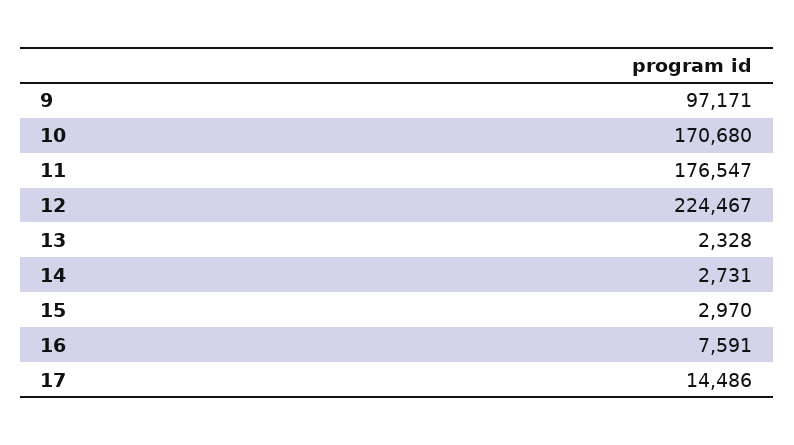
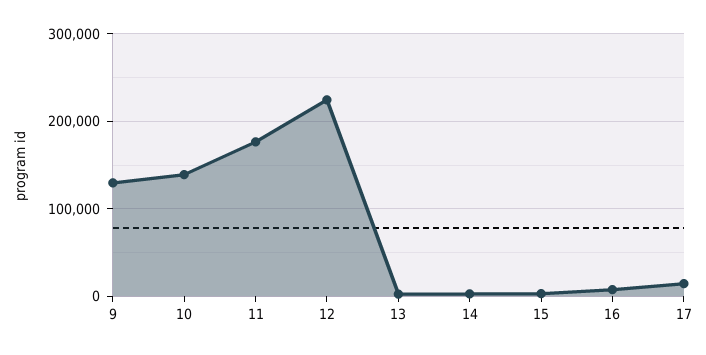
9: 97171 -> 130000
10: 170680 -> 140000

